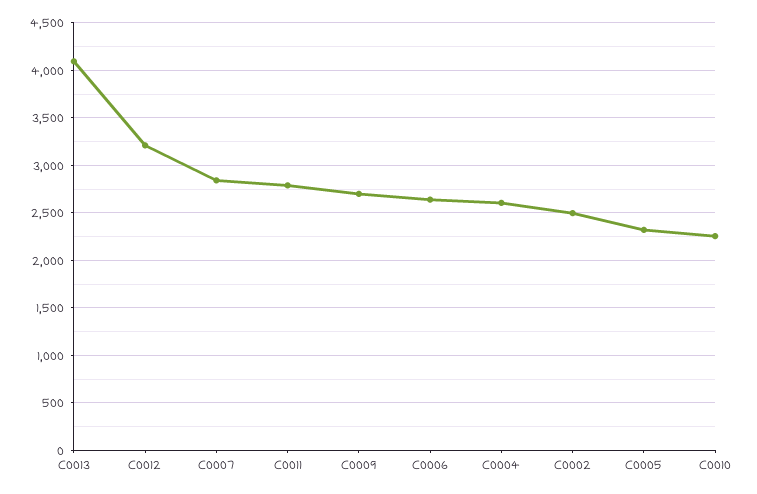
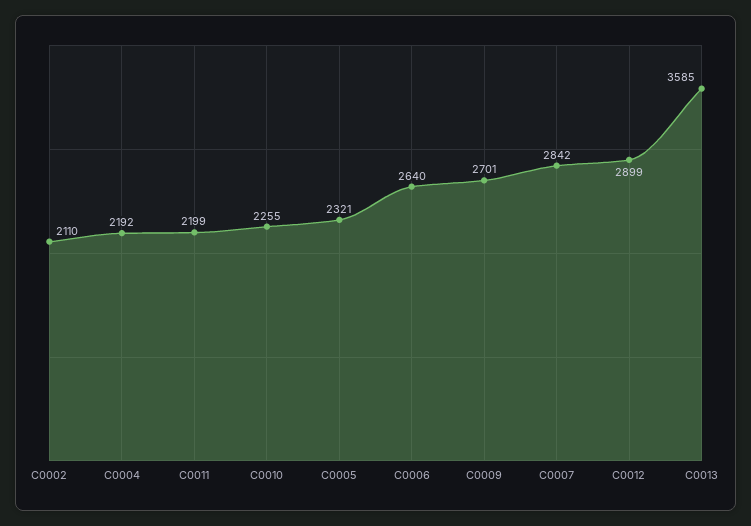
C0013: 4100 -> 3585
C0012: 3200 -> 2899
C0011: 2800 -> 2199
C0004: 2600 -> 2192
C0002: 2500 -> 2110

